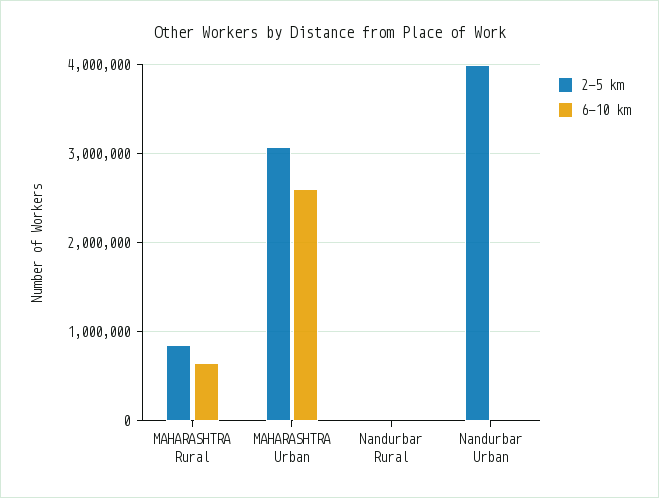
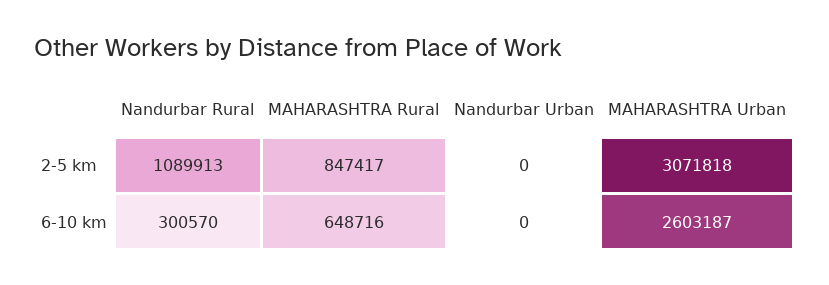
2-5 km, Nandurbar Rural: 0 -> 1089913
6-10 km, Nandurbar Rural: 0 -> 300570
2-5 km, Nandurbar Urban: 4000000 -> 0

